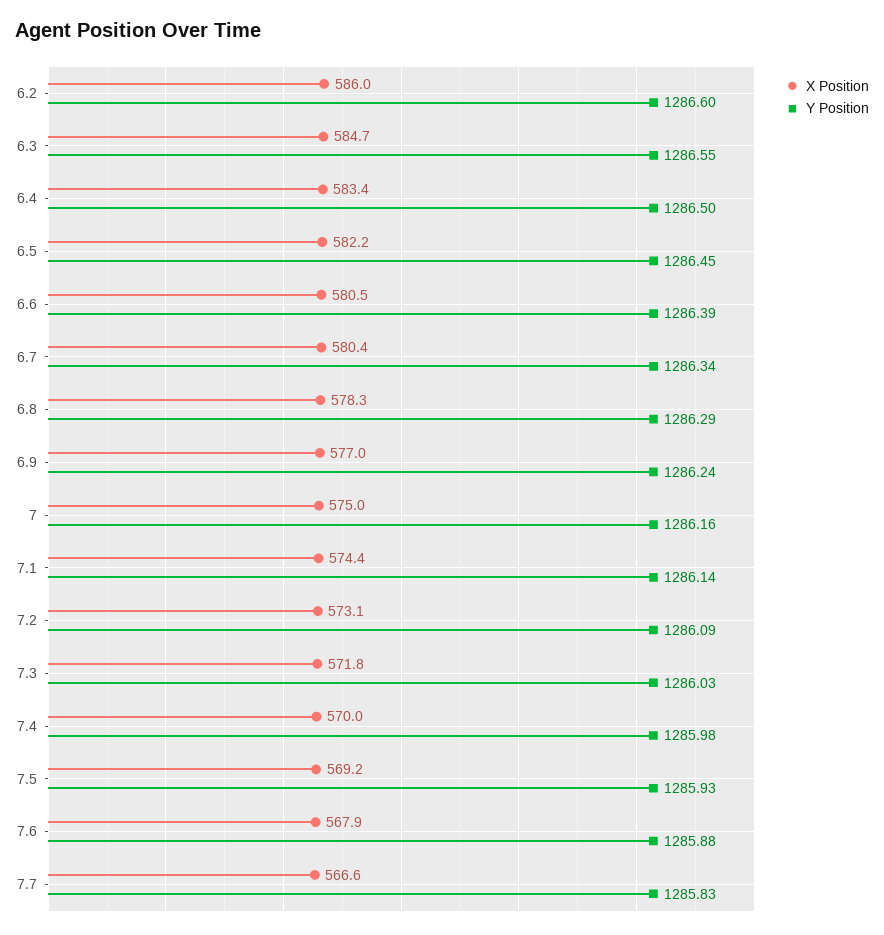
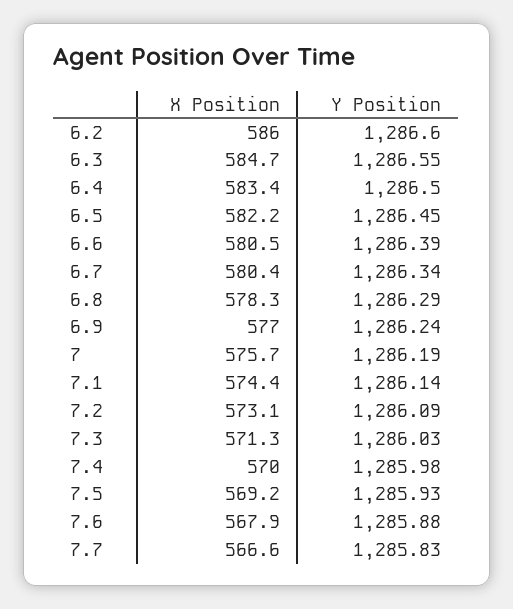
X Position, 7: 575 -> 575.7
Y Position, 7: 1286.16 -> 1286.19
X Position, 7.3: 571.8 -> 571.3

